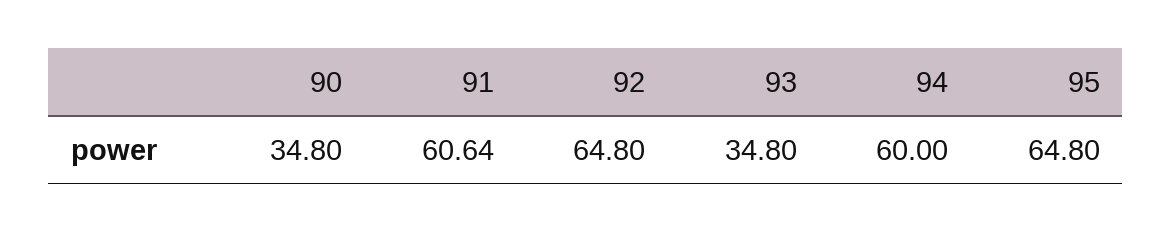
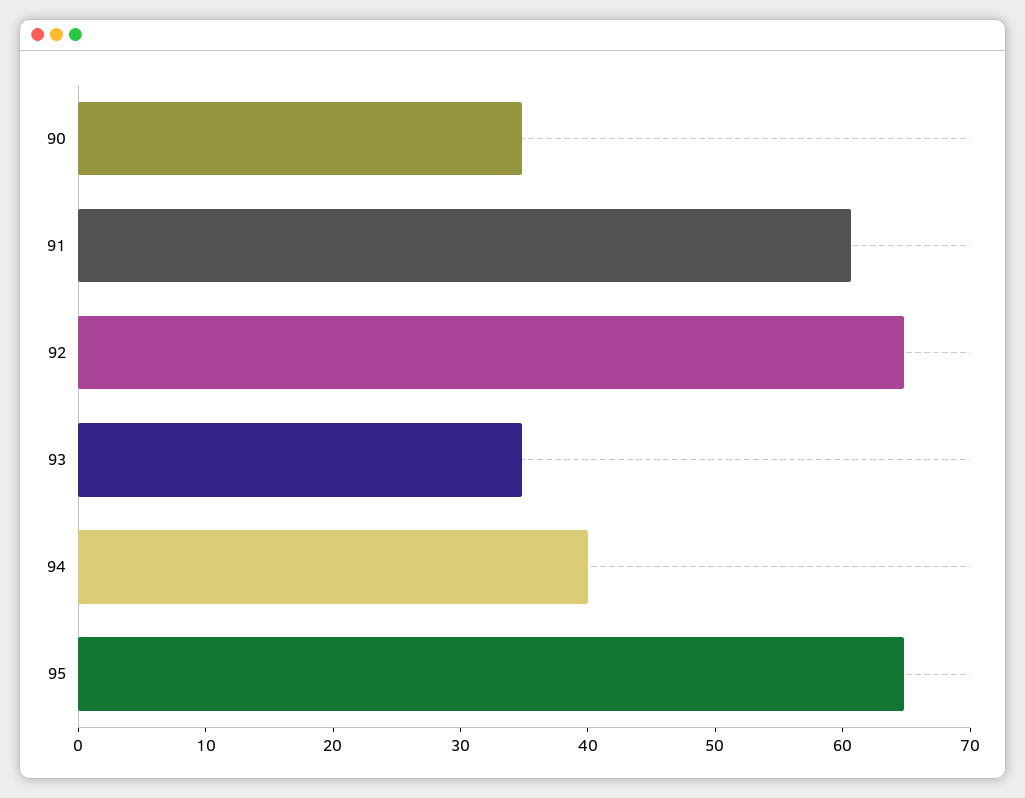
94: 60 -> 40

